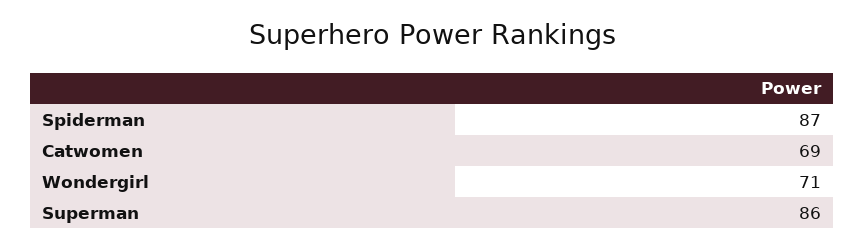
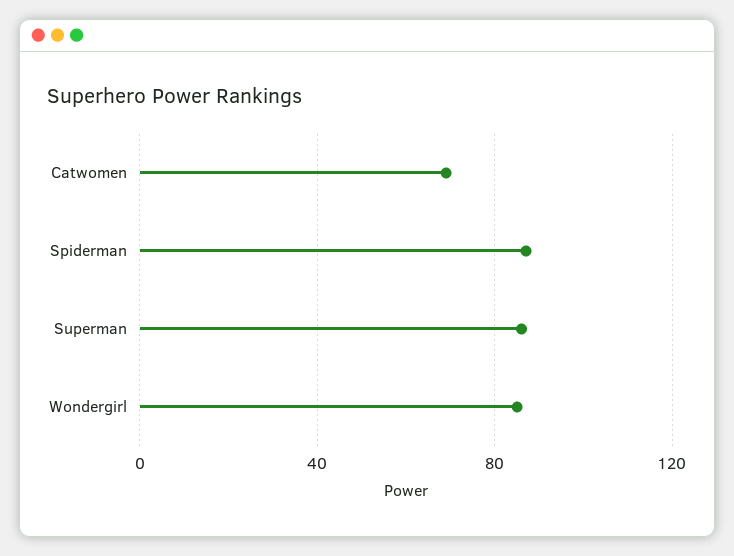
Wondergirl: 71 -> 85

